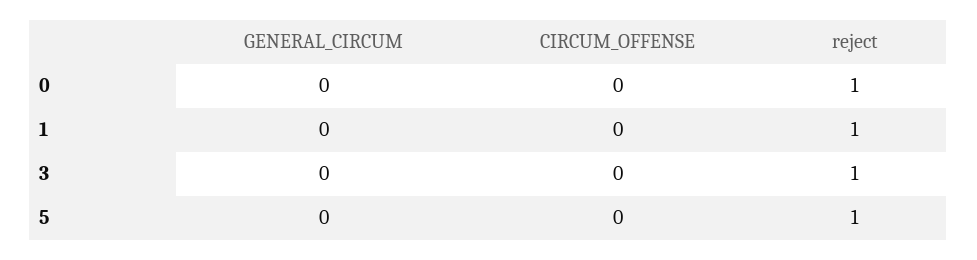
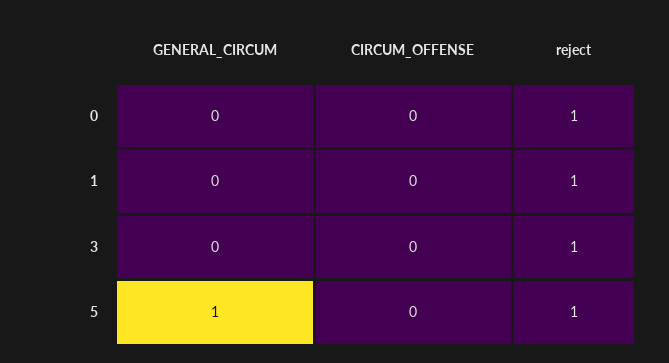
GENERAL_CIRCUM, 5: 0 -> 1

